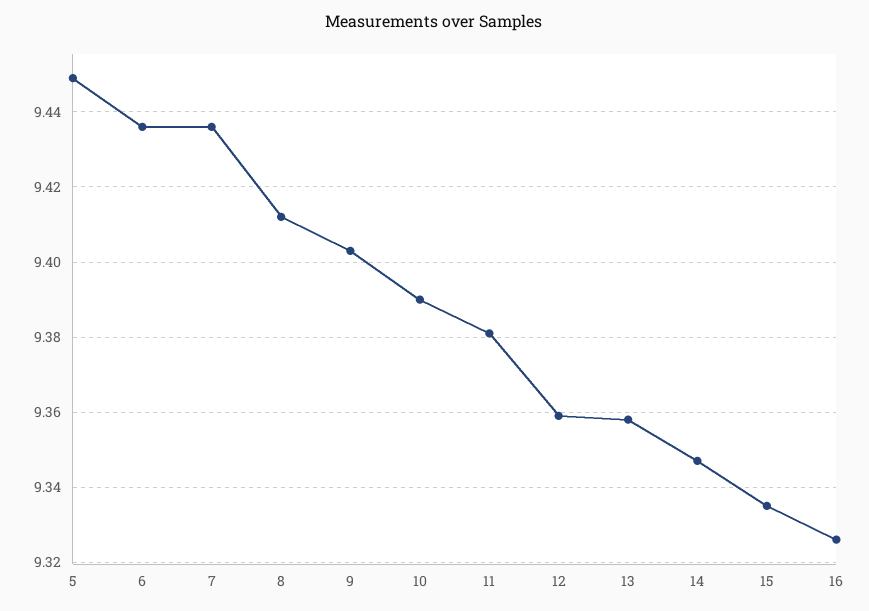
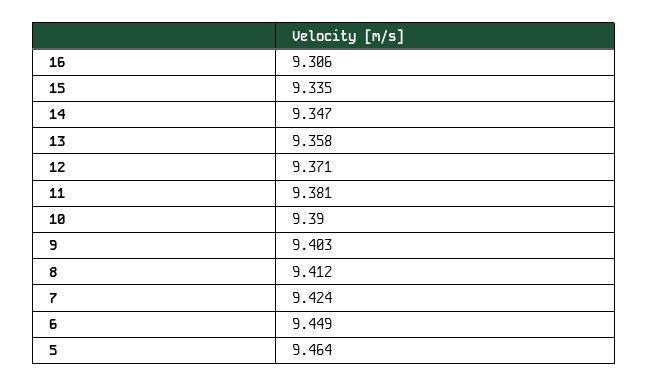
5: 9.45 -> 9.464
6: 9.435 -> 9.449
7: 9.435 -> 9.424
12: 9.36 -> 9.371
16: 9.325 -> 9.306

